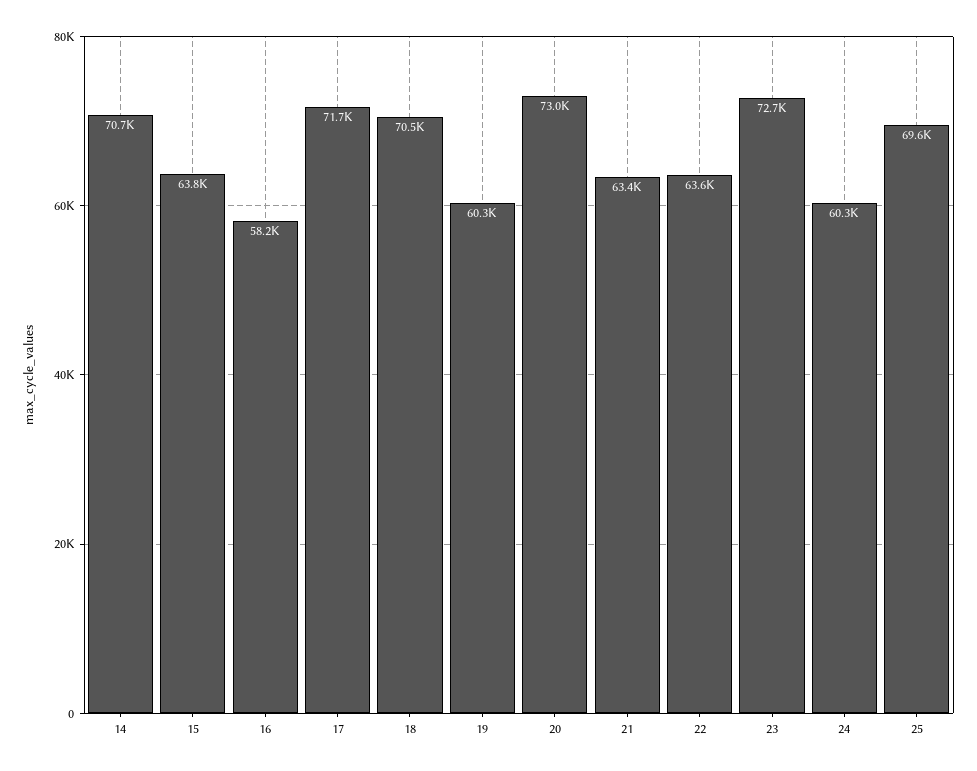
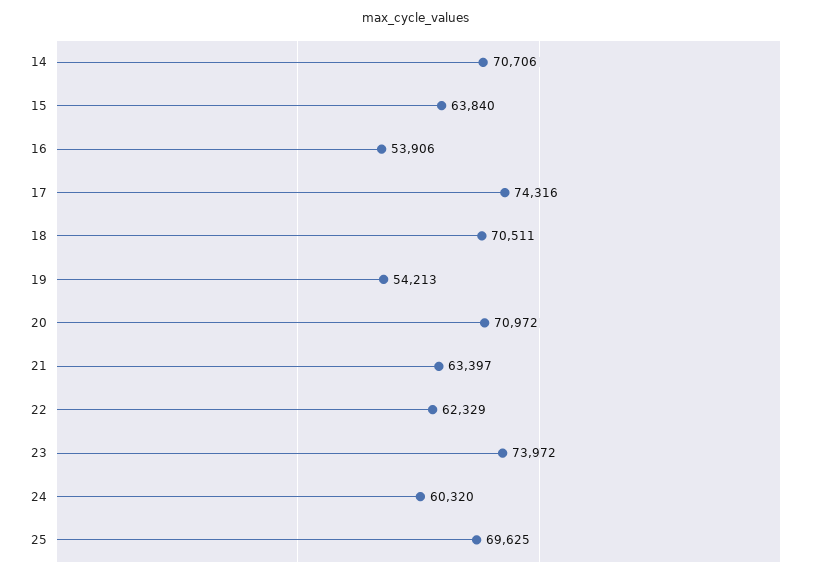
16: 58200 -> 53906
17: 71700 -> 74316
19: 60300 -> 54213
20: 73000 -> 70972
22: 63600 -> 62329
23: 72700 -> 73972

